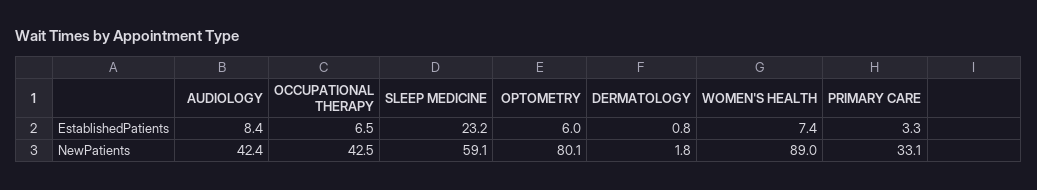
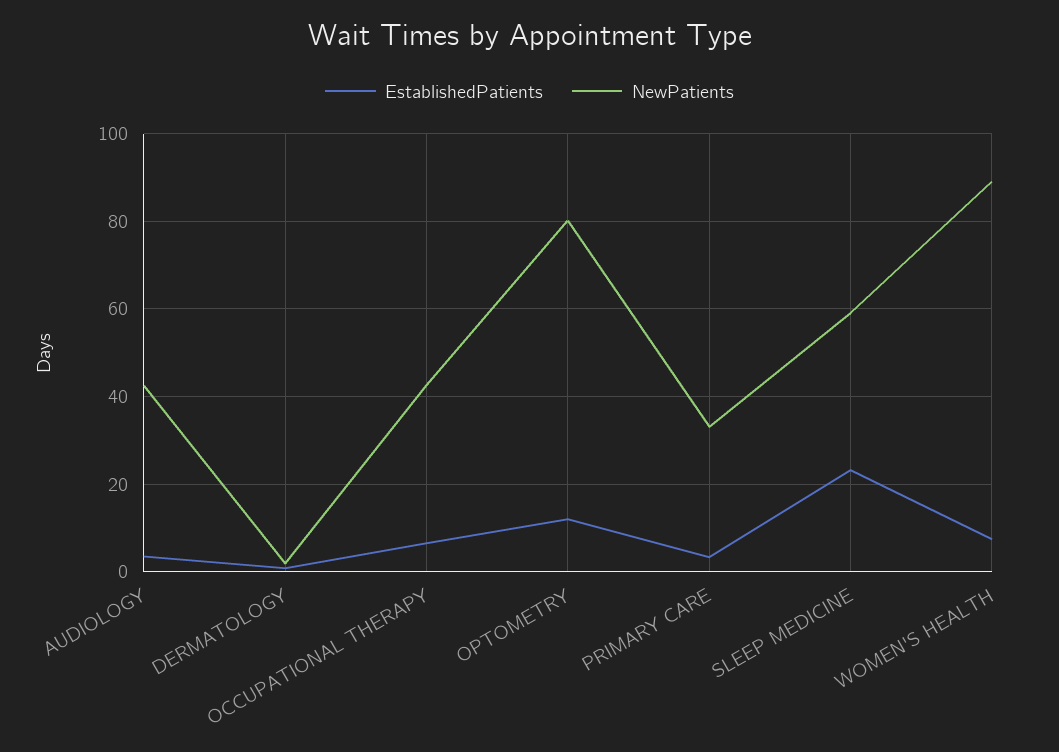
EstablishedPatients, AUDIOLOGY: 8.4 -> 4
EstablishedPatients, OPTOMETRY: 6 -> 12

